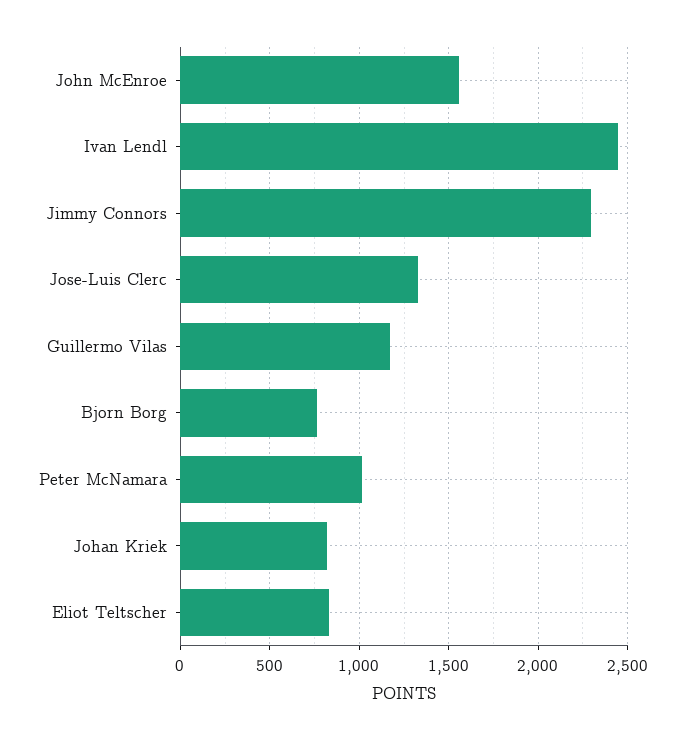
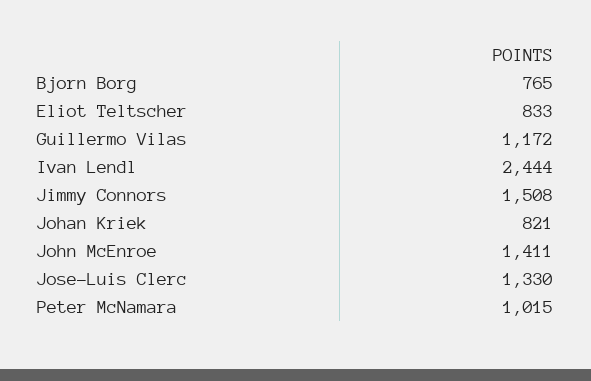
John McEnroe: 1550 -> 1411
Jimmy Connors: 2300 -> 1508

